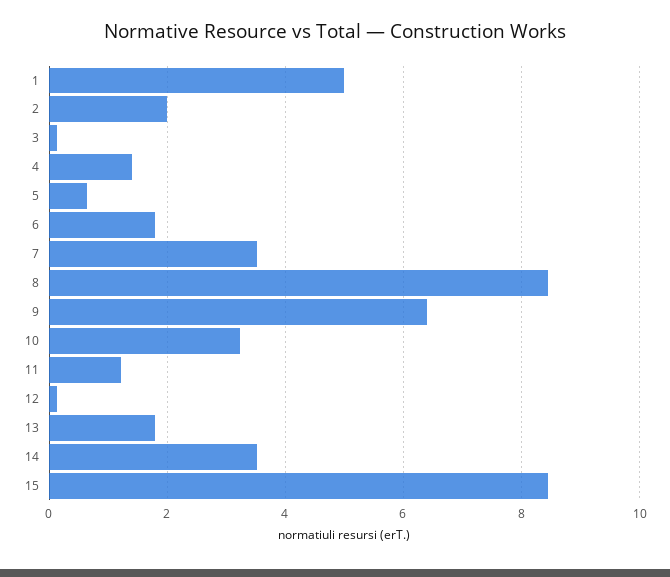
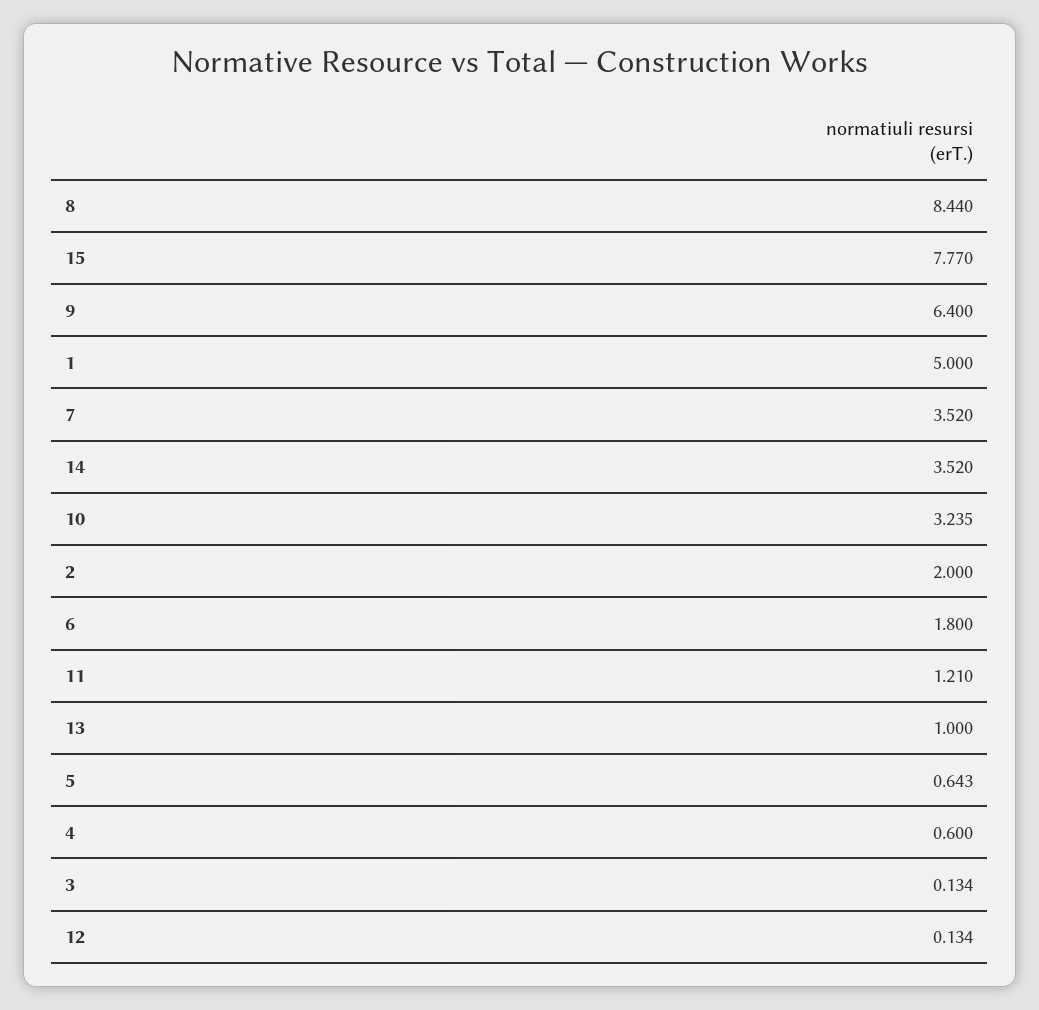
4: 1.4 -> 0.6
13: 1.8 -> 1
15: 8.4 -> 7.77

